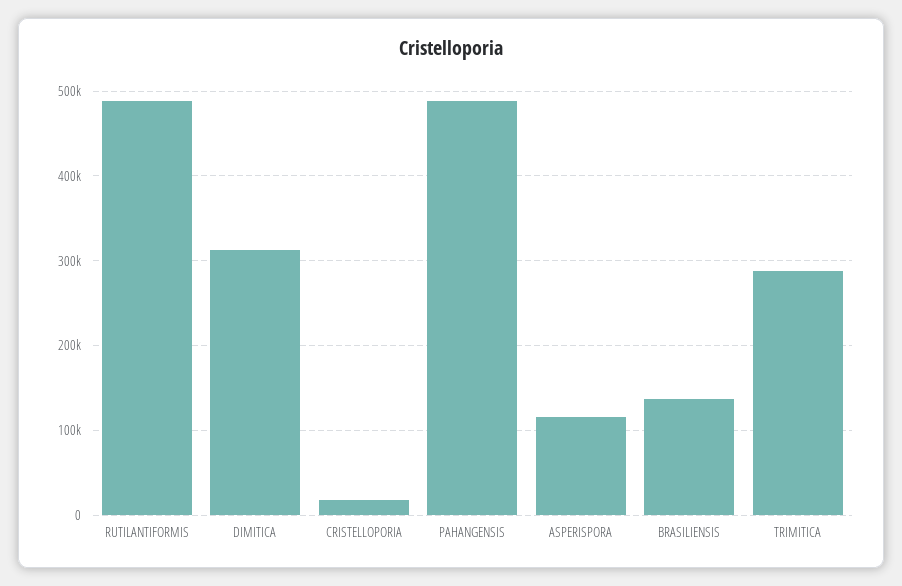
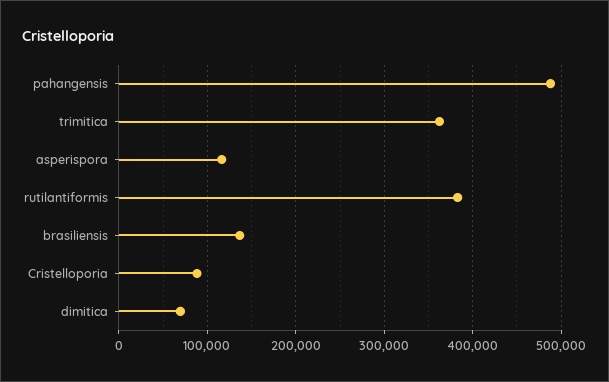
RUTILANTIFORMIS: 490000 -> 380000
DIMITICA: 310000 -> 70000
CRISTELLOPORIA: 20000 -> 90000
TRIMITICA: 290000 -> 360000

